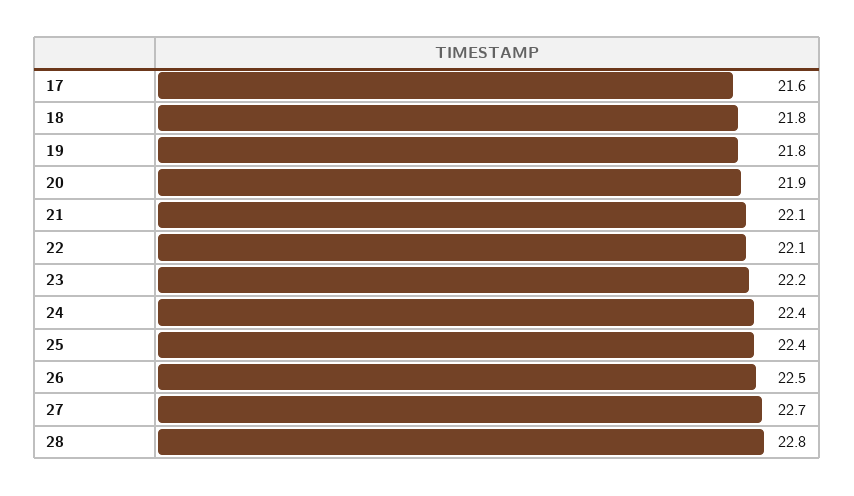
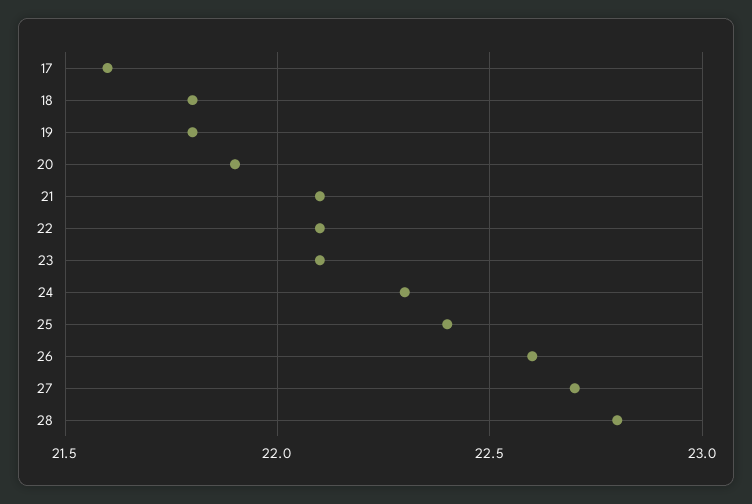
23: 22.2 -> 22.1
24: 22.4 -> 22.3
26: 22.5 -> 22.6

